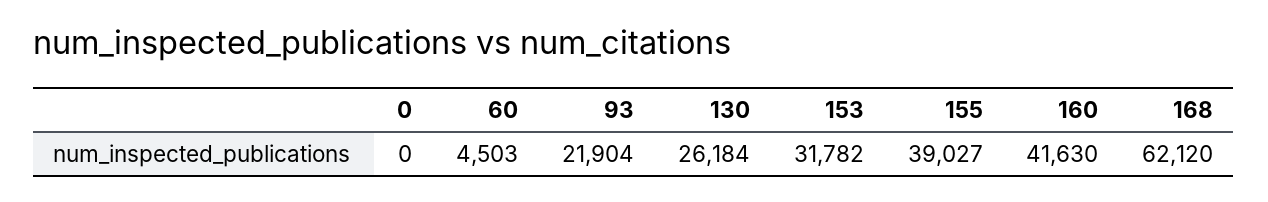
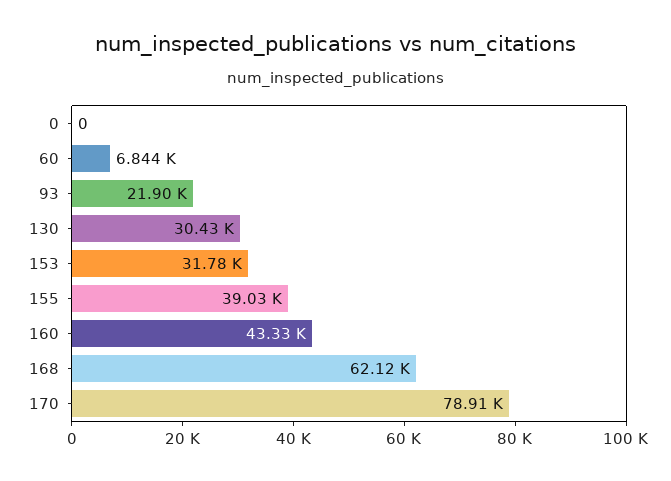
60: 4503 -> 6844
130: 26184 -> 30430
160: 41630 -> 43330
170: none -> 78910

